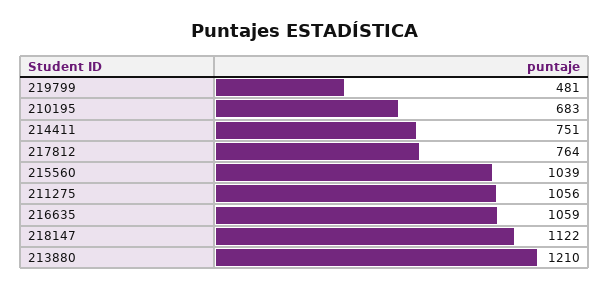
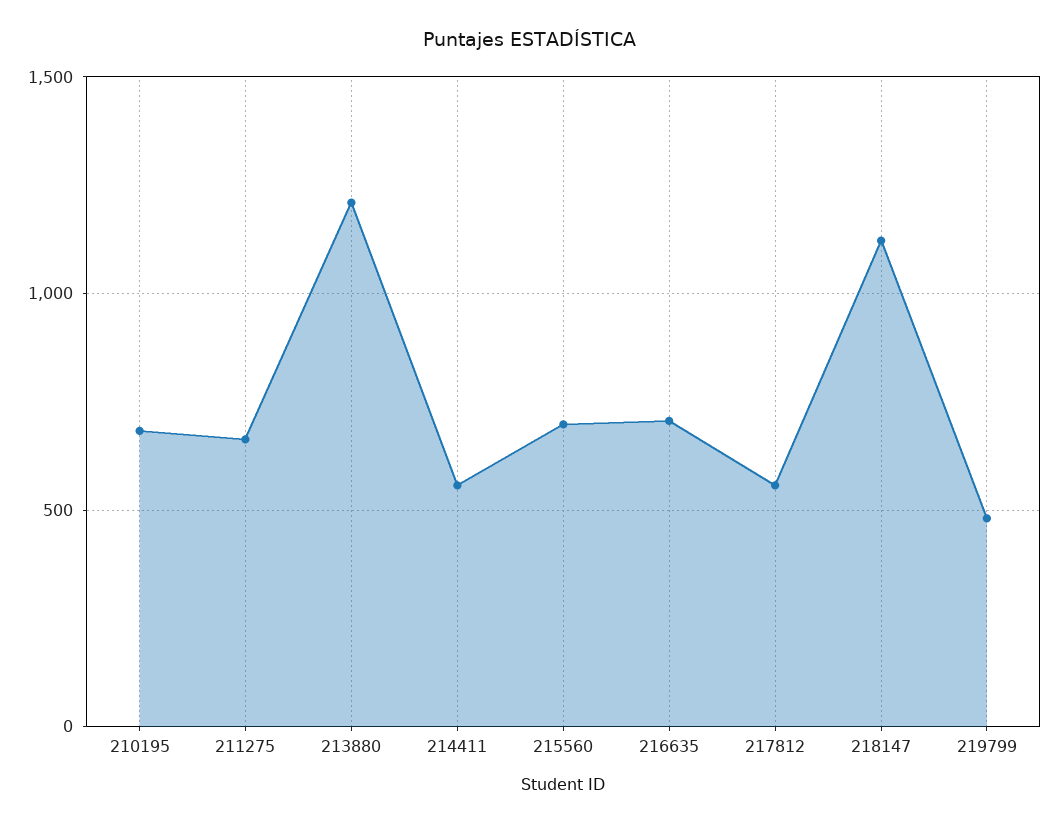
214411: 751 -> 550
217812: 764 -> 550
215560: 1039 -> 700
211275: 1056 -> 650
216635: 1059 -> 700

